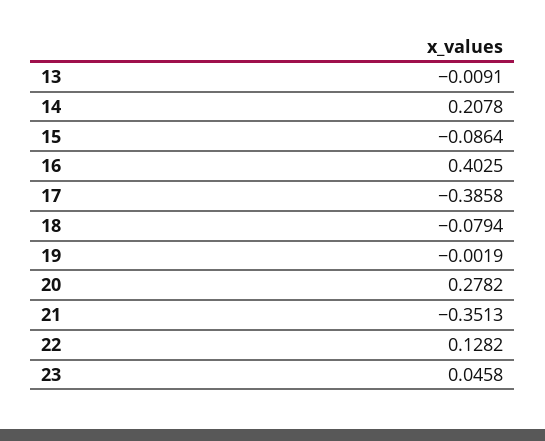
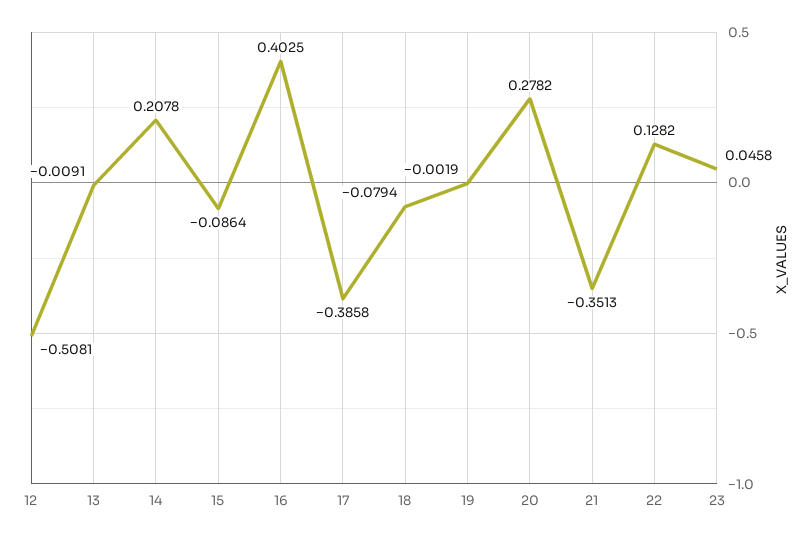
12: none -> -0.5081

